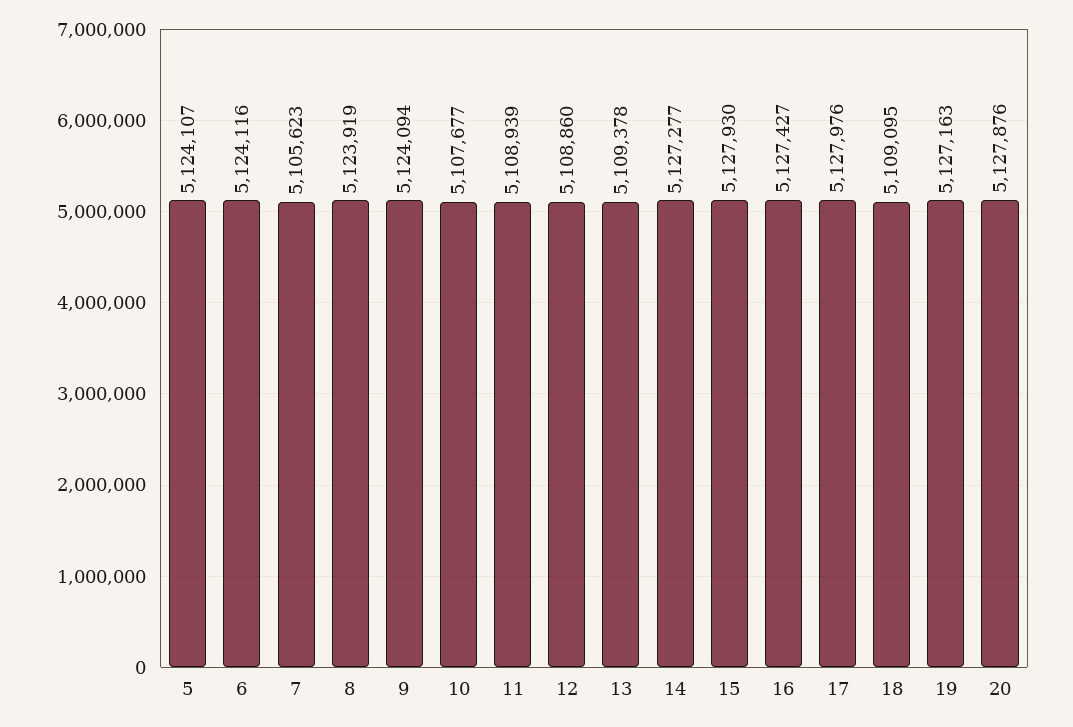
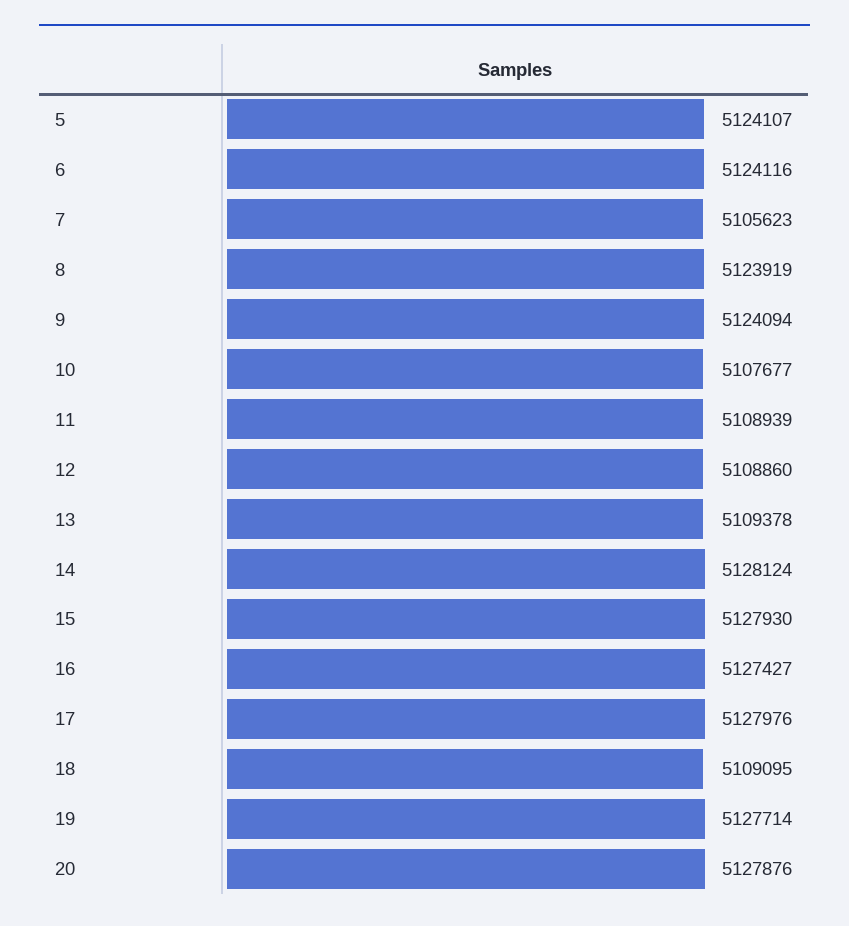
14: 5127277 -> 5128124
19: 5127163 -> 5127714

